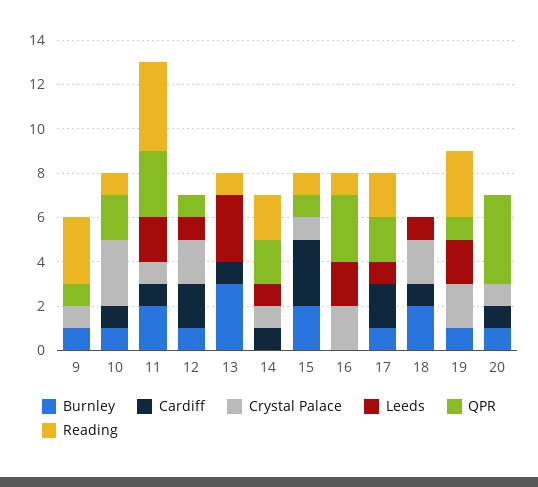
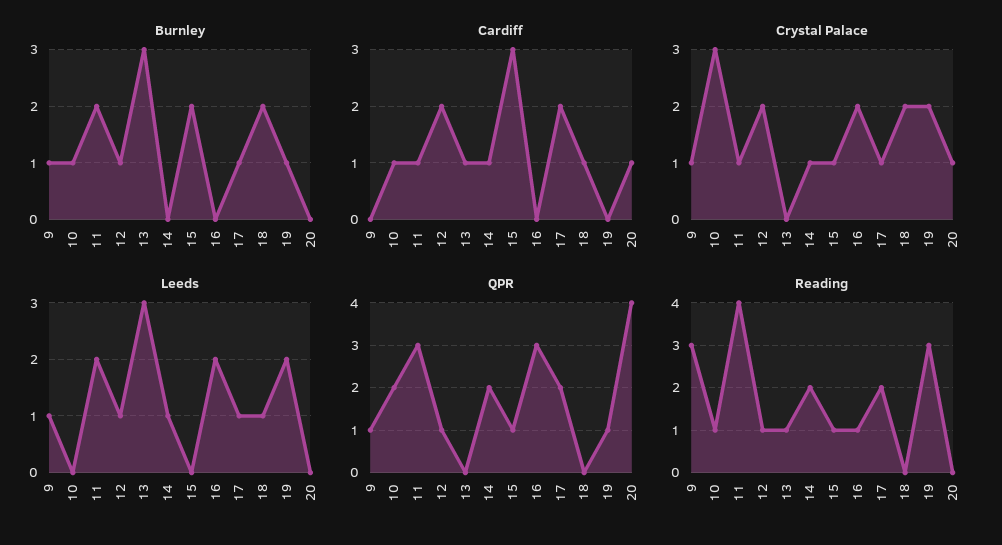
Leeds, 9: 0 -> 1
Reading, 12: 0 -> 1
Crystal Palace, 17: 0 -> 1
Burnley, 20: 1 -> 0

